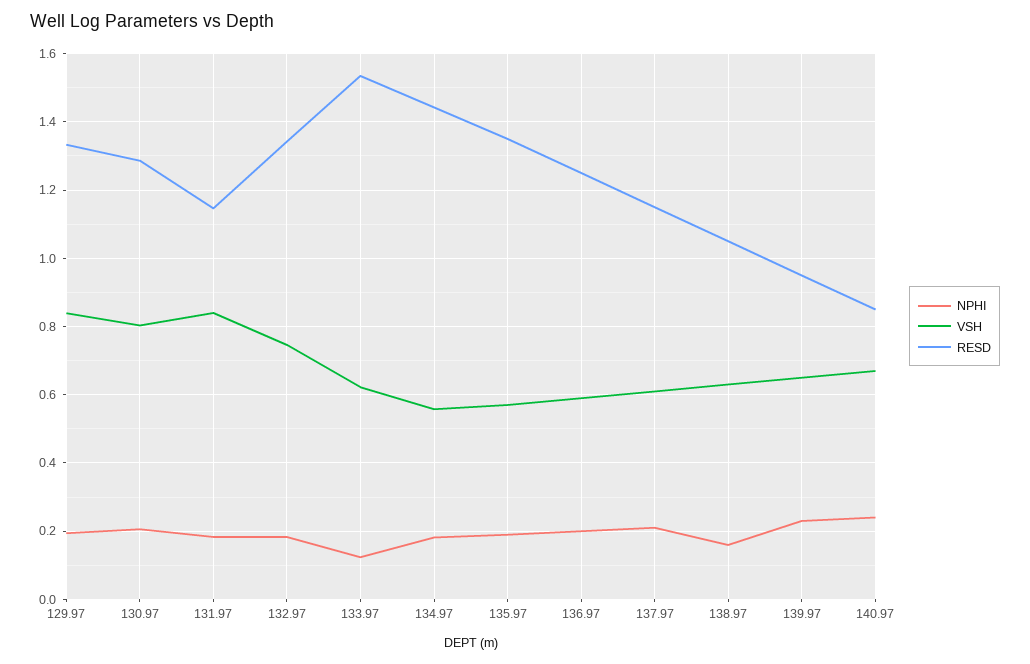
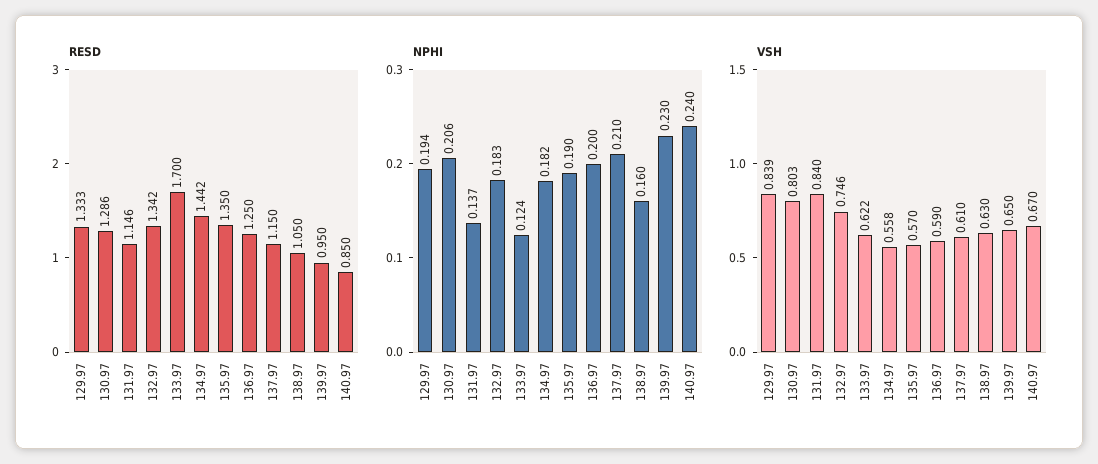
NPHI, 131.97: 0.18 -> 0.137
RESD, 133.97: 1.54 -> 1.7

